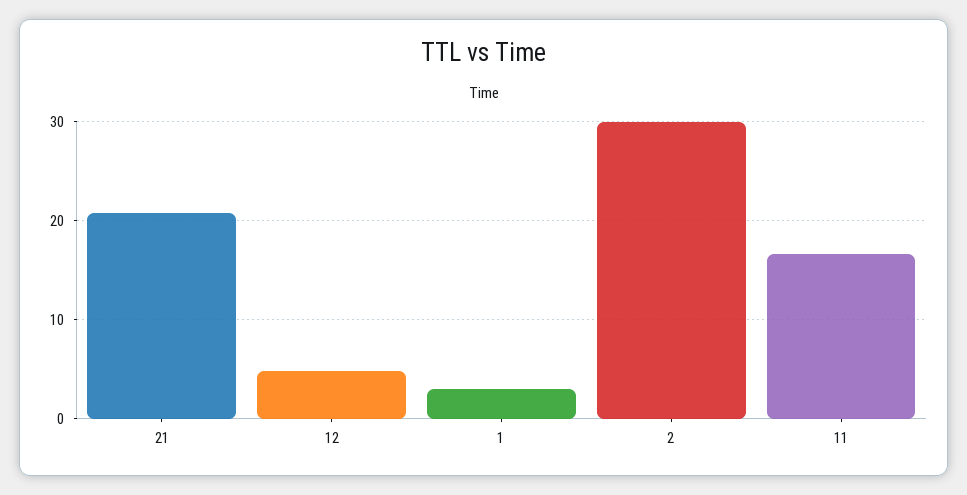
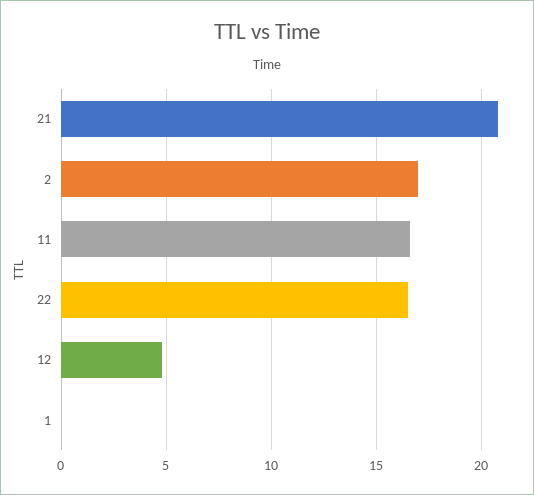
1: 3 -> 0
2: 30 -> 17
22: none -> 16.5

